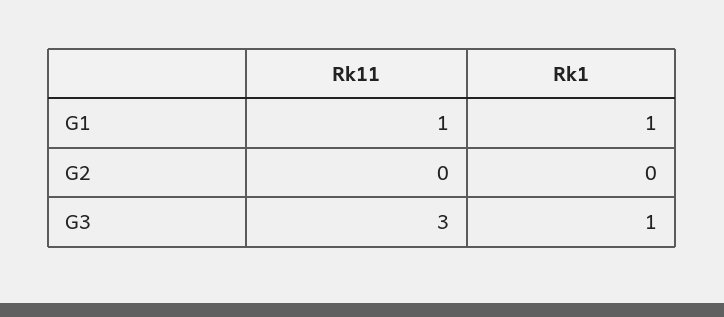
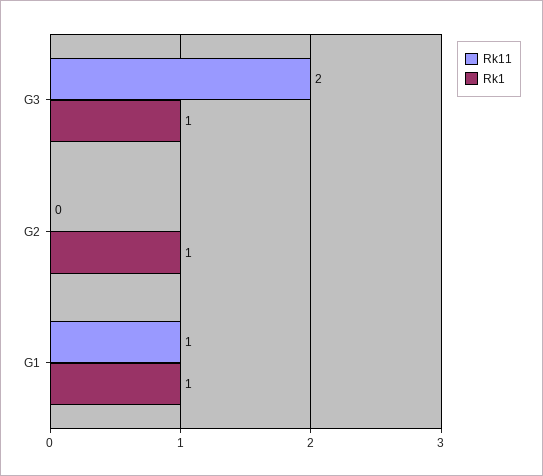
Rk1, G2: 0 -> 1
Rk11, G3: 3 -> 2

